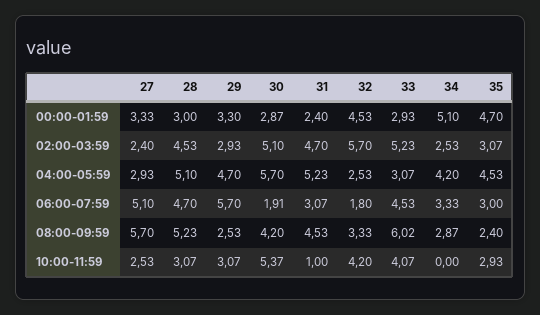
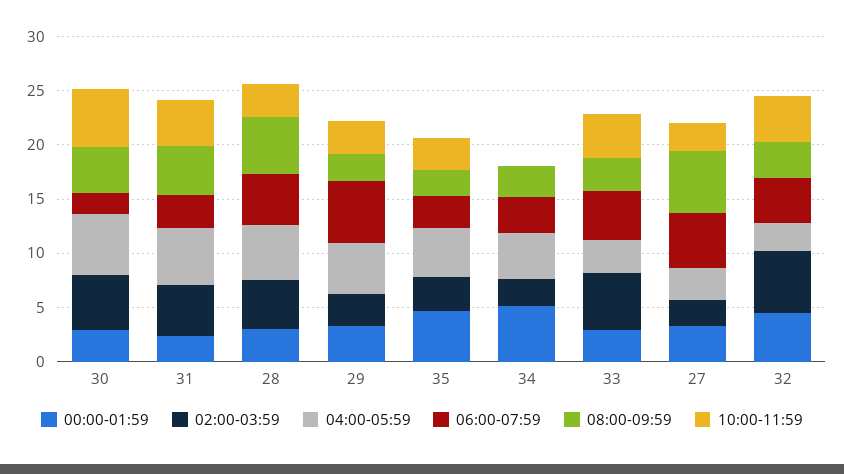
06:00-07:59, 32: 1.8 -> 4
08:00-09:59, 33: 6.02 -> 3
10:00-11:59, 31: 1 -> 4

